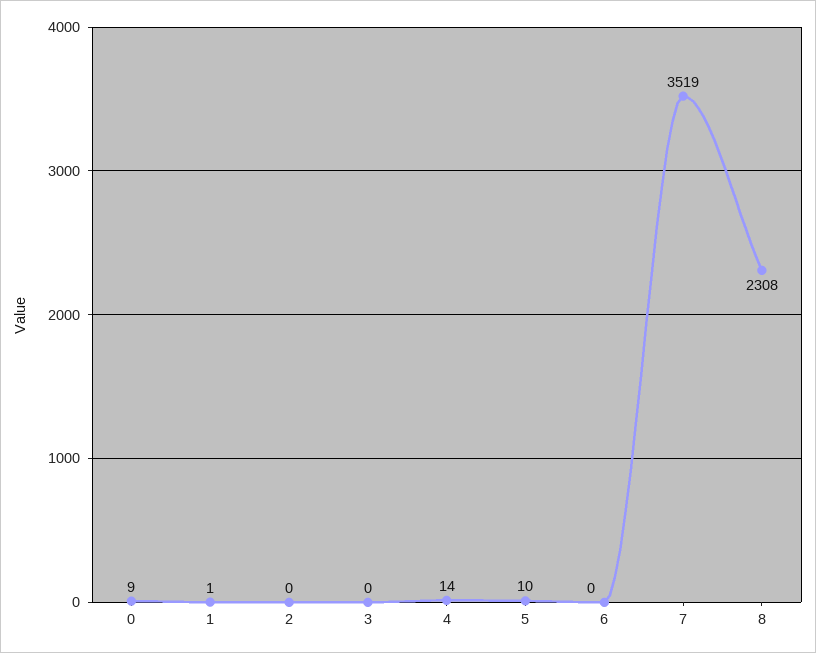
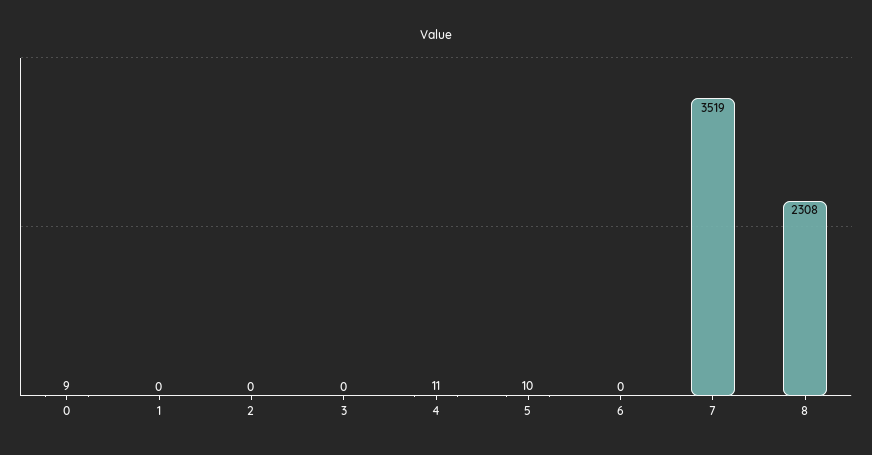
1: 1 -> 0
4: 14 -> 11

